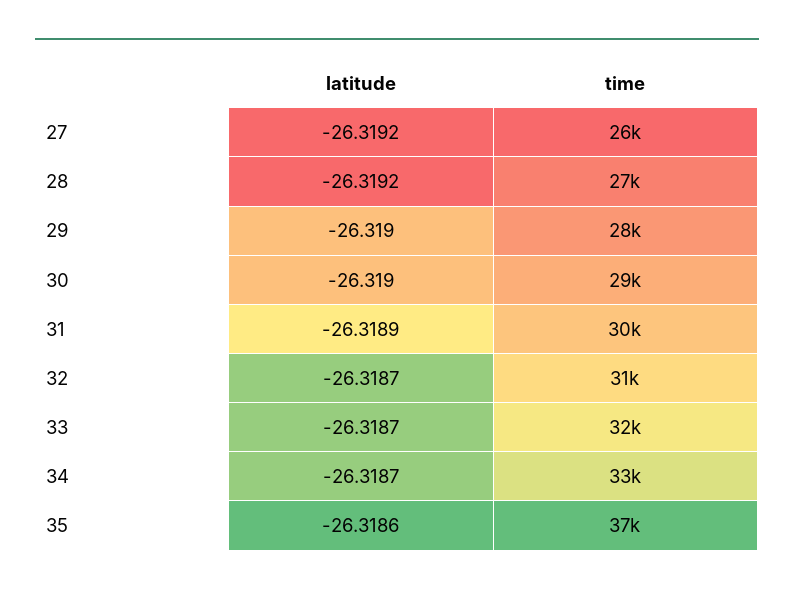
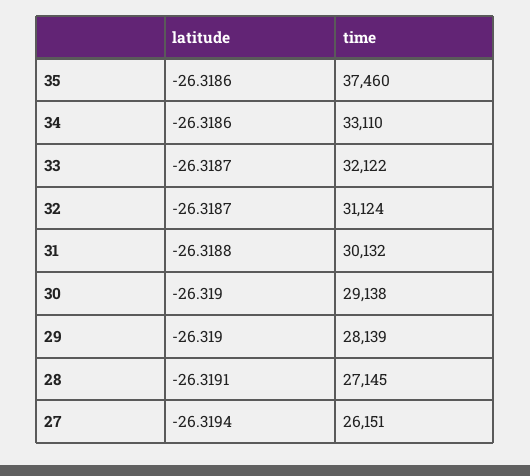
latitude, 27: -26.3192 -> -26.3194
latitude, 28: -26.3192 -> -26.3191
latitude, 31: -26.3189 -> -26.3188
latitude, 34: -26.3187 -> -26.3186

